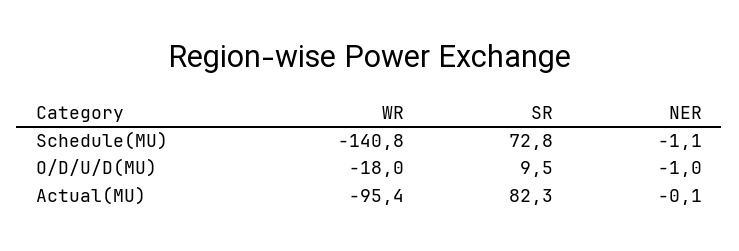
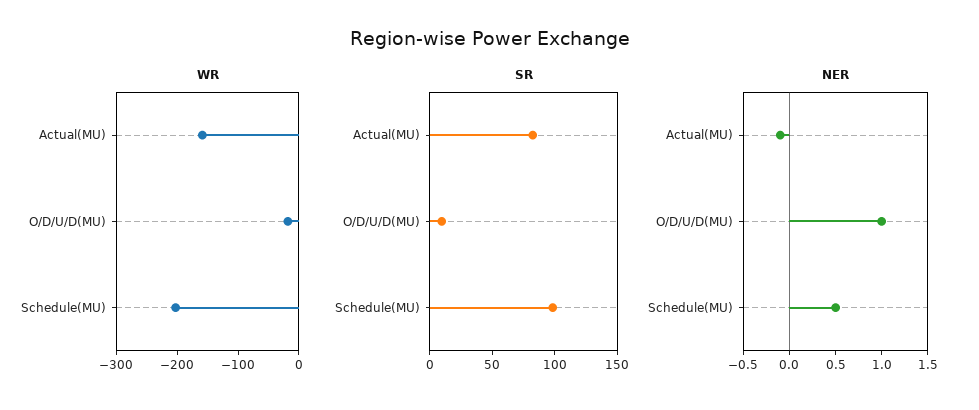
WR, Schedule(MU): -140.8 -> -200
SR, Schedule(MU): 72.8 -> 100
NER, Schedule(MU): -1.1 -> 0.5
NER, O/D/U/D(MU): -1 -> 1
WR, Actual(MU): -95.4 -> -160

